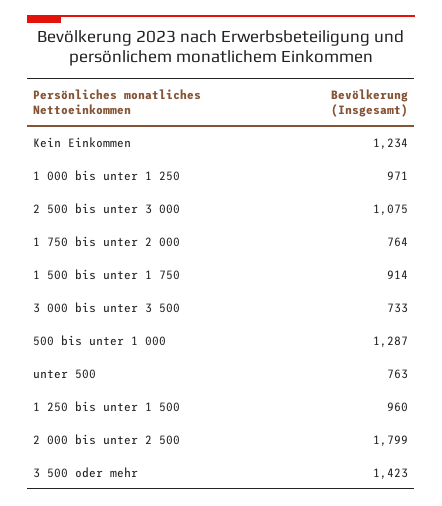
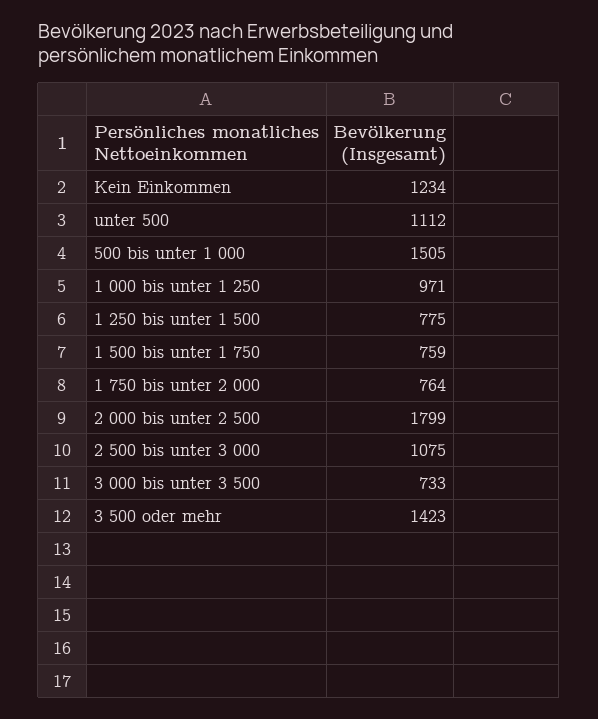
1 500 bis unter 1 750: 914 -> 759
500 bis unter 1 000: 1287 -> 1505
unter 500: 763 -> 1112
1 250 bis unter 1 500: 960 -> 775

